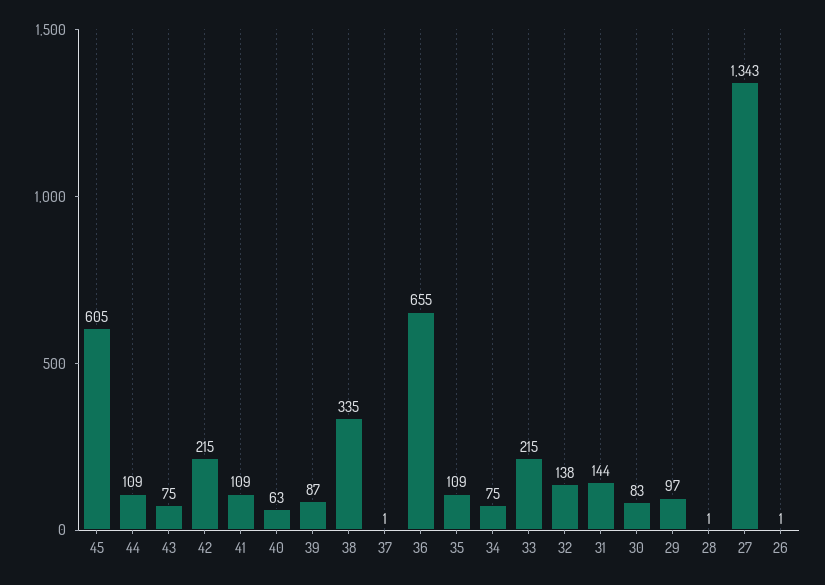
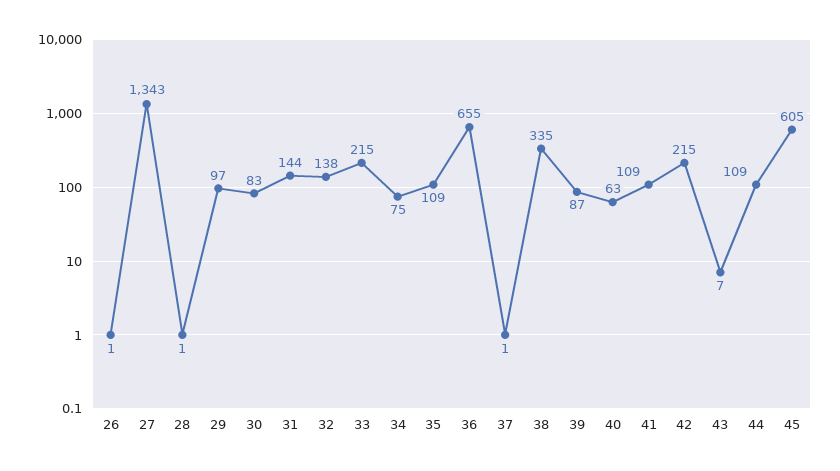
43: 75 -> 7

